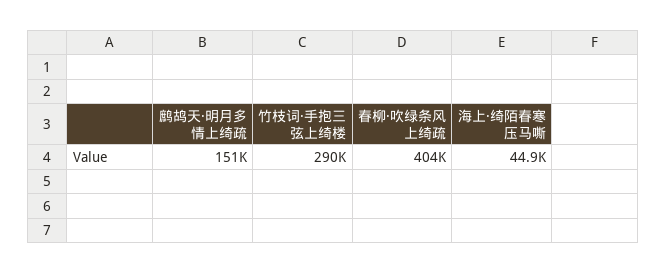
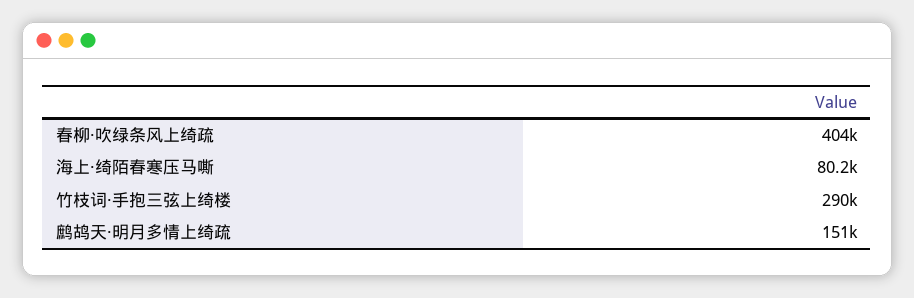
海上·绮陌春寒压马嘶: 44900 -> 80200

